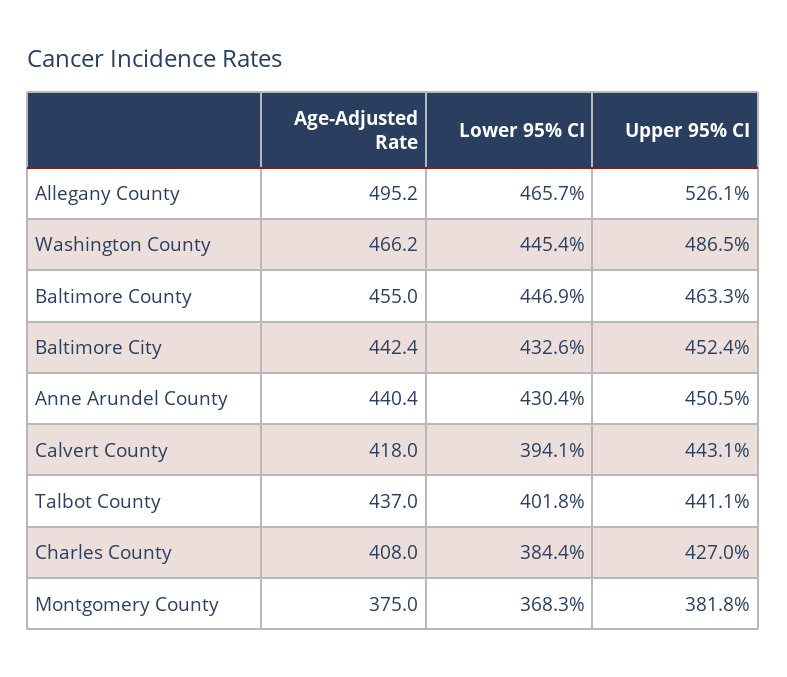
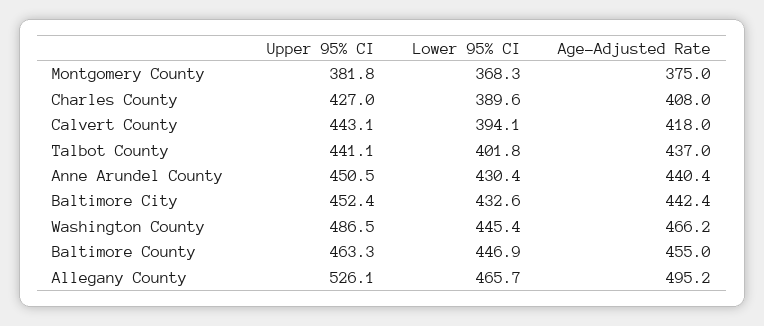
Lower 95% CI, Charles County: 384.4 -> 389.6

